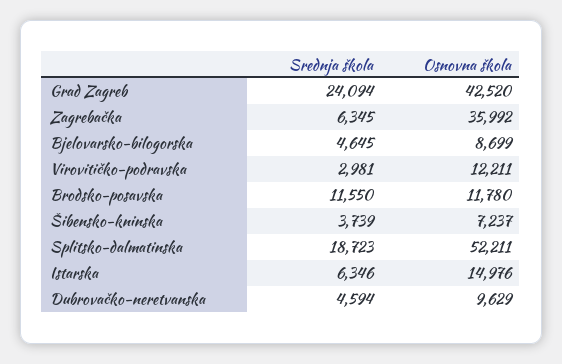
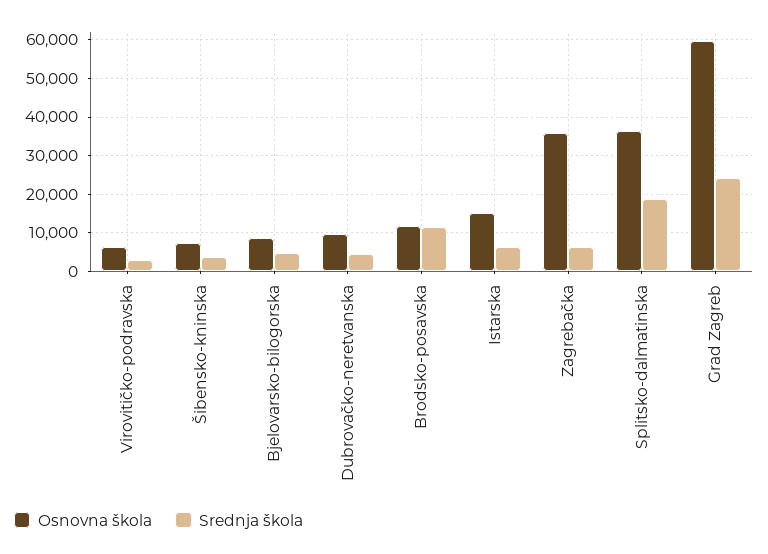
Osnovna škola, Grad Zagreb: 42520 -> 60000
Osnovna škola, Virovitičko-podravska: 12211 -> 6000
Osnovna škola, Splitsko-dalmatinska: 52211 -> 36000

